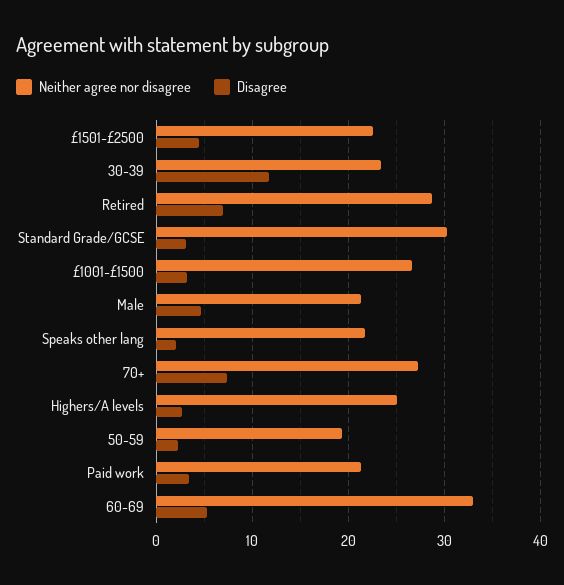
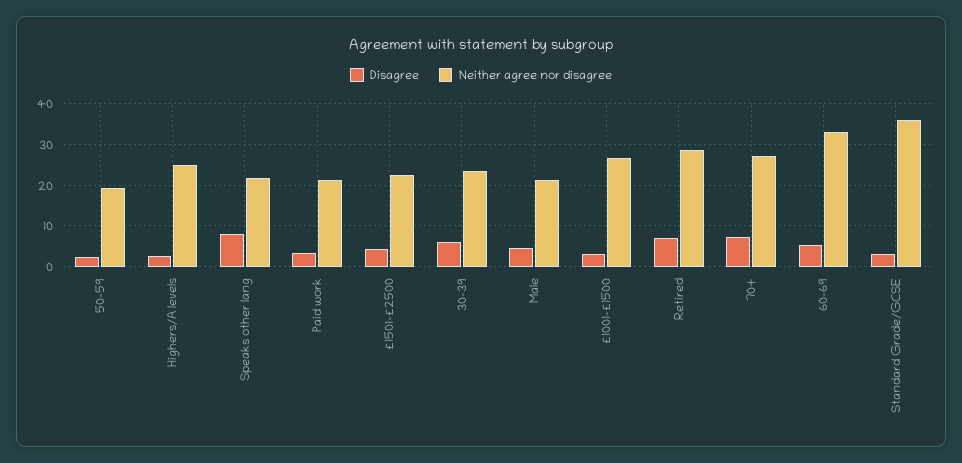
Disagree, 30-39: 12 -> 6
Neither agree nor disagree, Standard Grade/GCSE: 30 -> 36
Disagree, Speaks other lang: 2 -> 8

